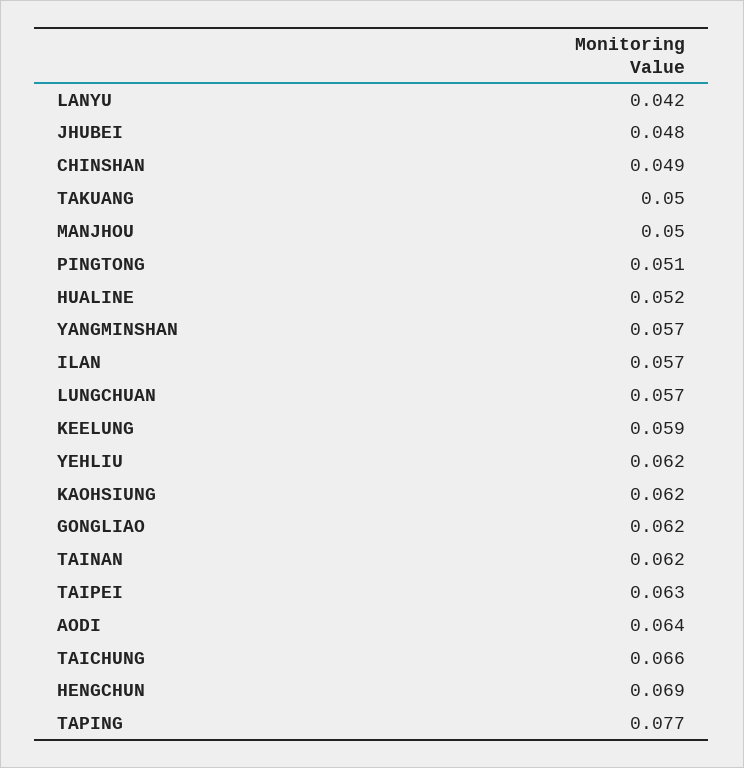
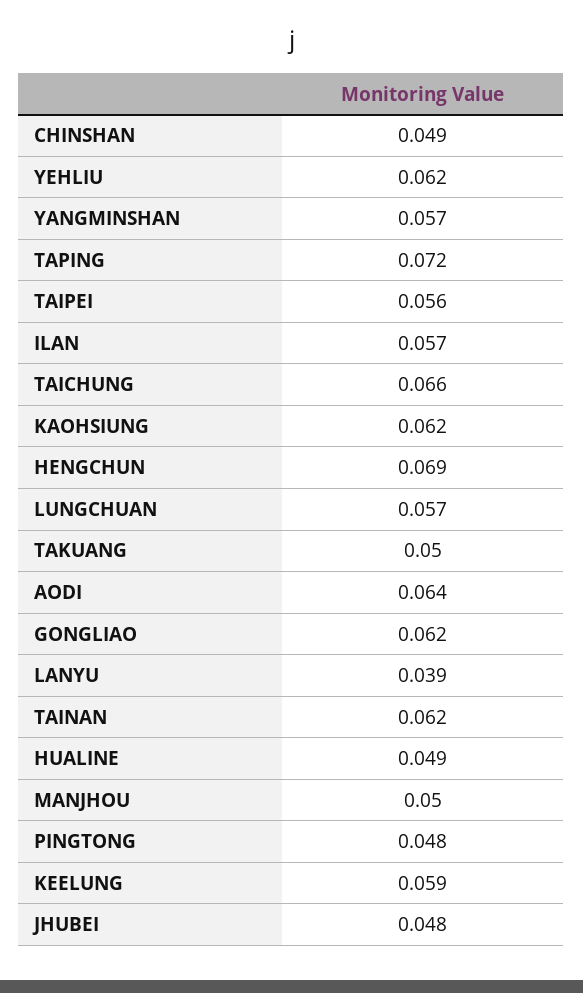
LANYU: 0.042 -> 0.039
PINGTONG: 0.051 -> 0.048
HUALINE: 0.052 -> 0.049
TAIPEI: 0.063 -> 0.056
TAPING: 0.077 -> 0.072

